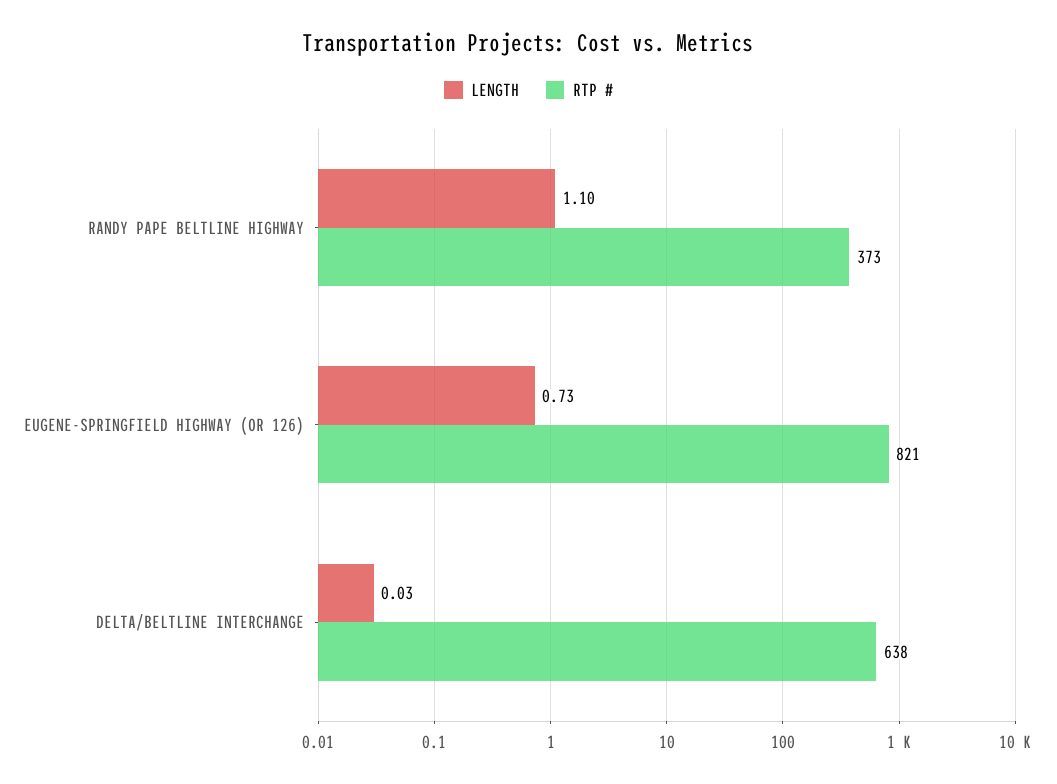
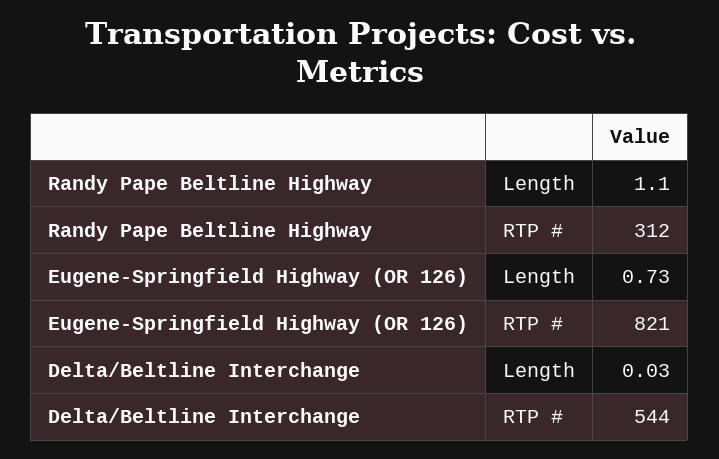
RTP #, RANDY PAPE BELTLINE HIGHWAY: 373 -> 312
RTP #, DELTA/BELTLINE INTERCHANGE: 638 -> 544

